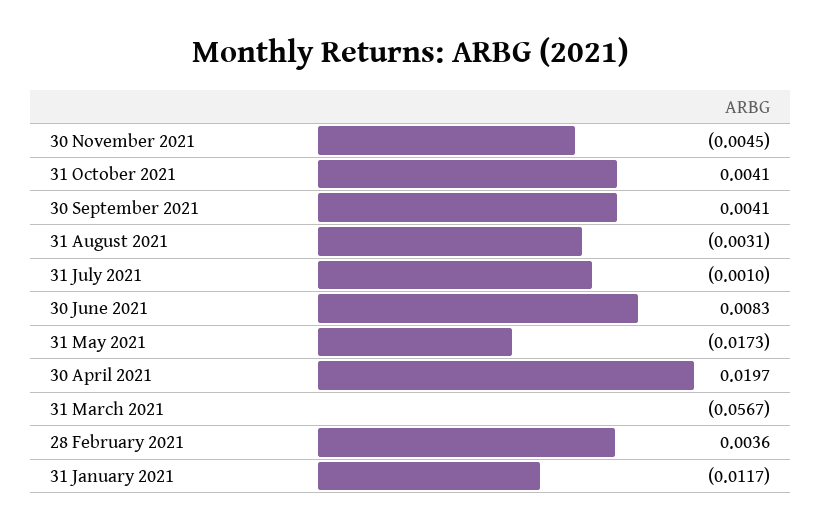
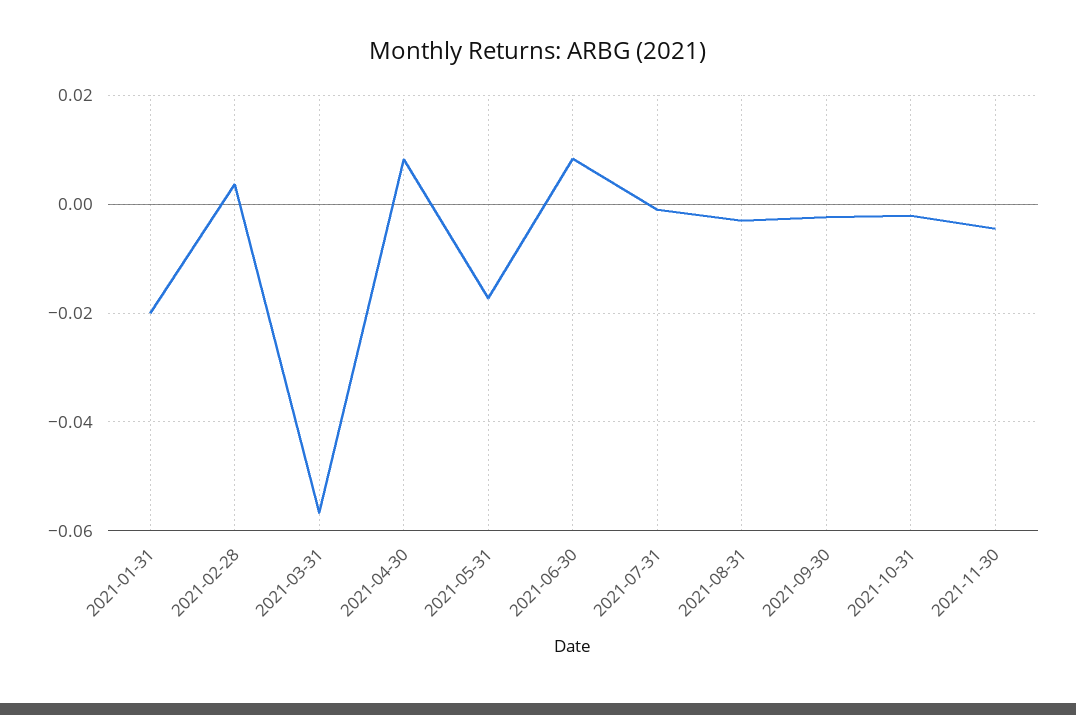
31 October 2021: 0.0041 -> -0.002
30 September 2021: 0.0041 -> -0.002
30 April 2021: 0.0197 -> 0.008
31 January 2021: -0.0117 -> -0.02

